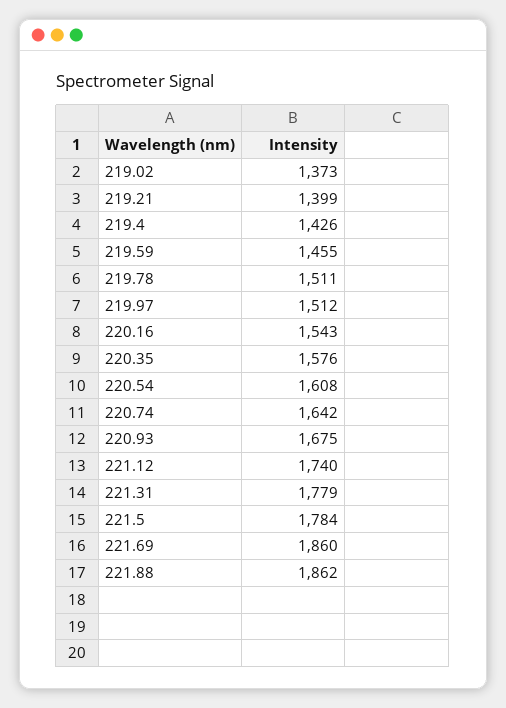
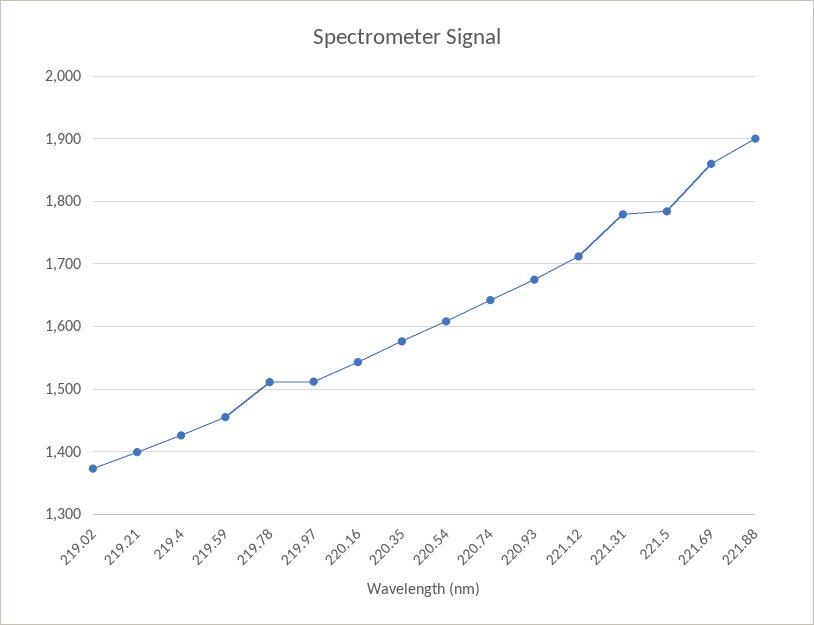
221.12: 1740 -> 1710
221.88: 1862 -> 1900

